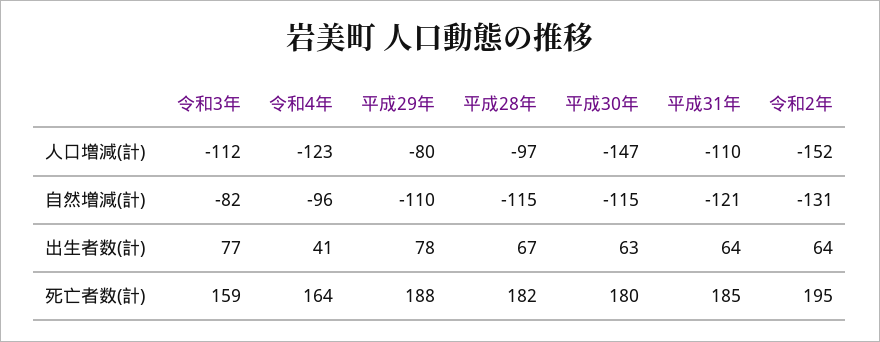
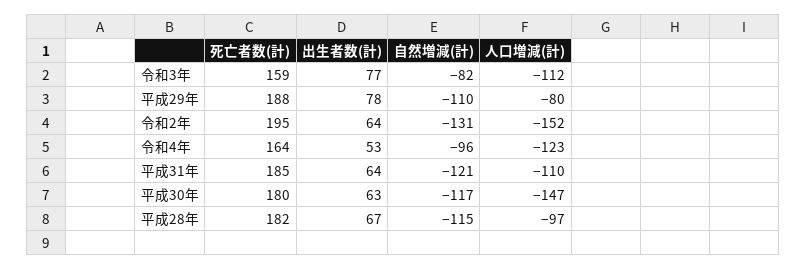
平成30年, 自然増減(計): -115 -> -117
令和4年, 出生者数(計): 41 -> 53

